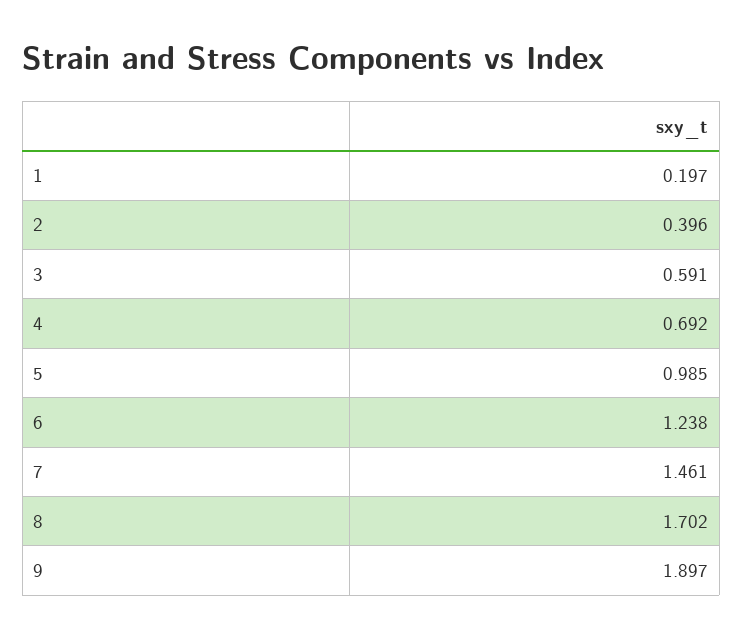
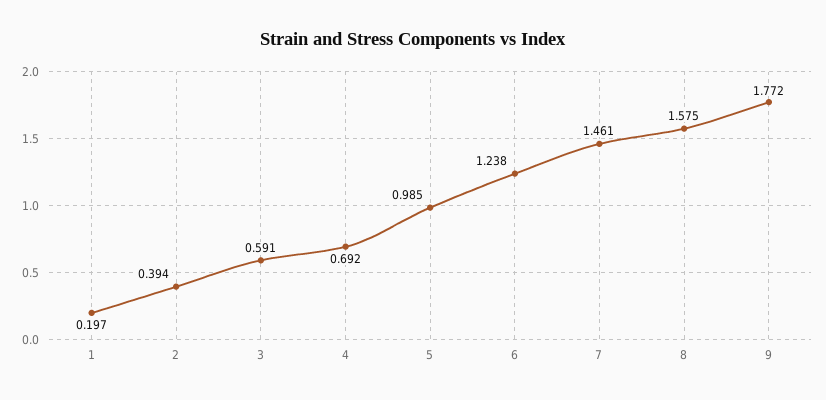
2: 0.396 -> 0.394
8: 1.702 -> 1.575
9: 1.897 -> 1.772

